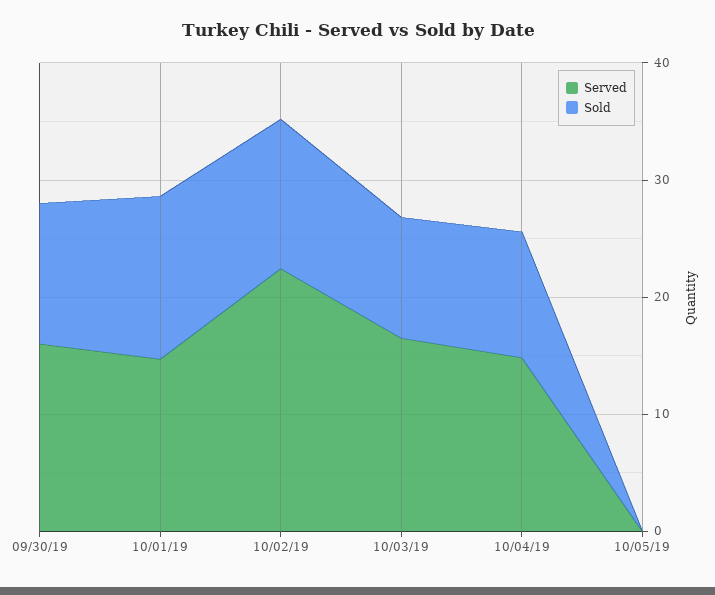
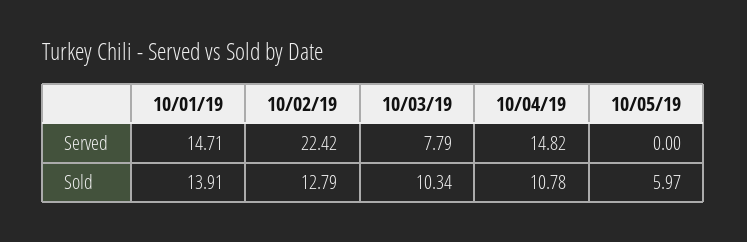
Served, 09/30/19: 16 -> none
Sold, 09/30/19: 12 -> none
Served, 10/03/19: 16 -> 7.79
Sold, 10/05/19: 0 -> 5.97

